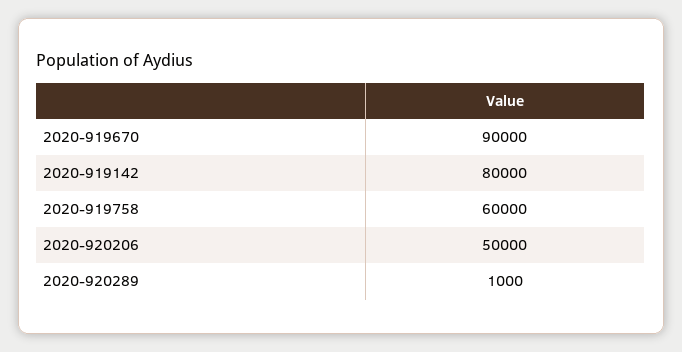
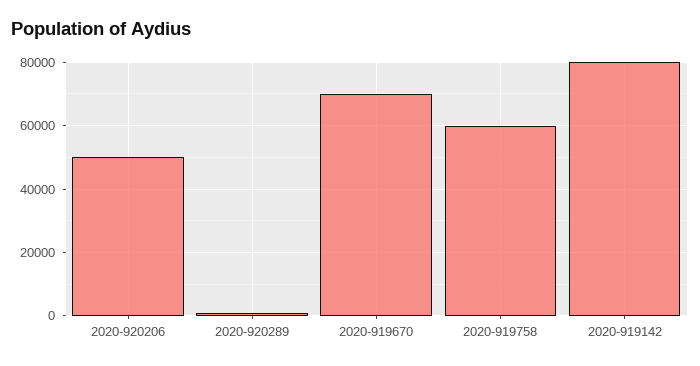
2020-919670: 90000 -> 70000

